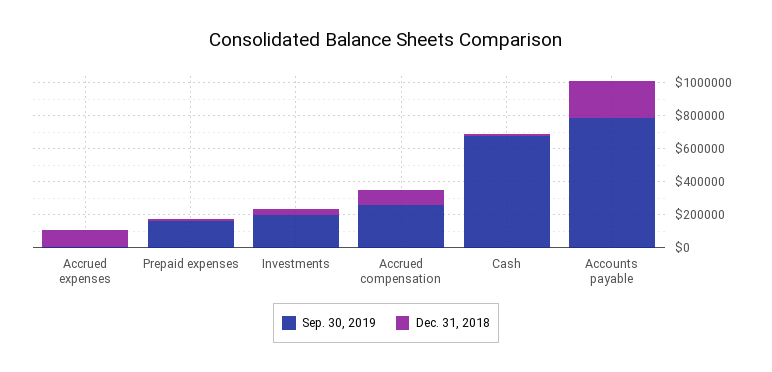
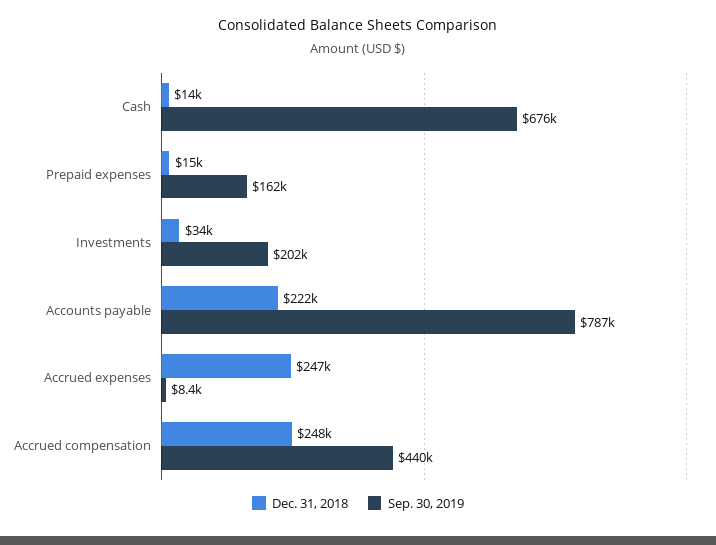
Dec. 31, 2018, Accrued expenses: 100000 -> 247000
Sep. 30, 2019, Accrued compensation: 250000 -> 440000
Dec. 31, 2018, Accrued compensation: 100000 -> 248000

